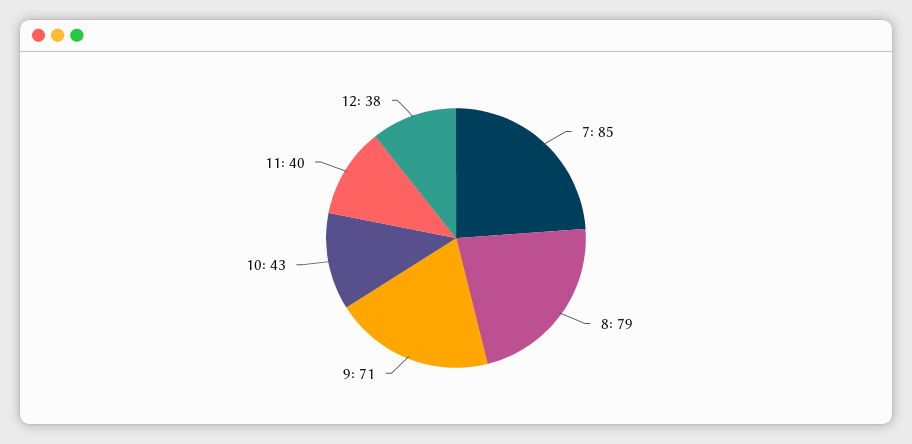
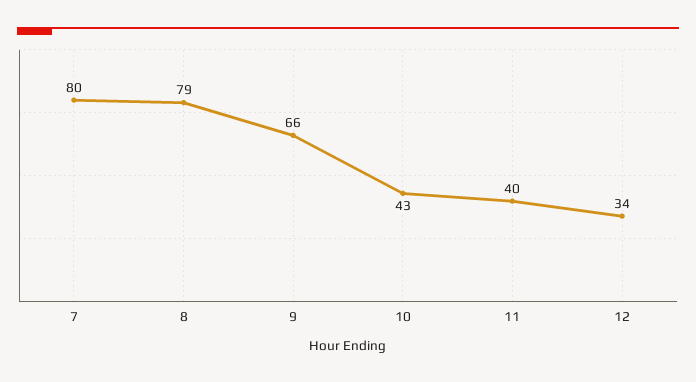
7: 85 -> 80
9: 71 -> 66
12: 38 -> 34

